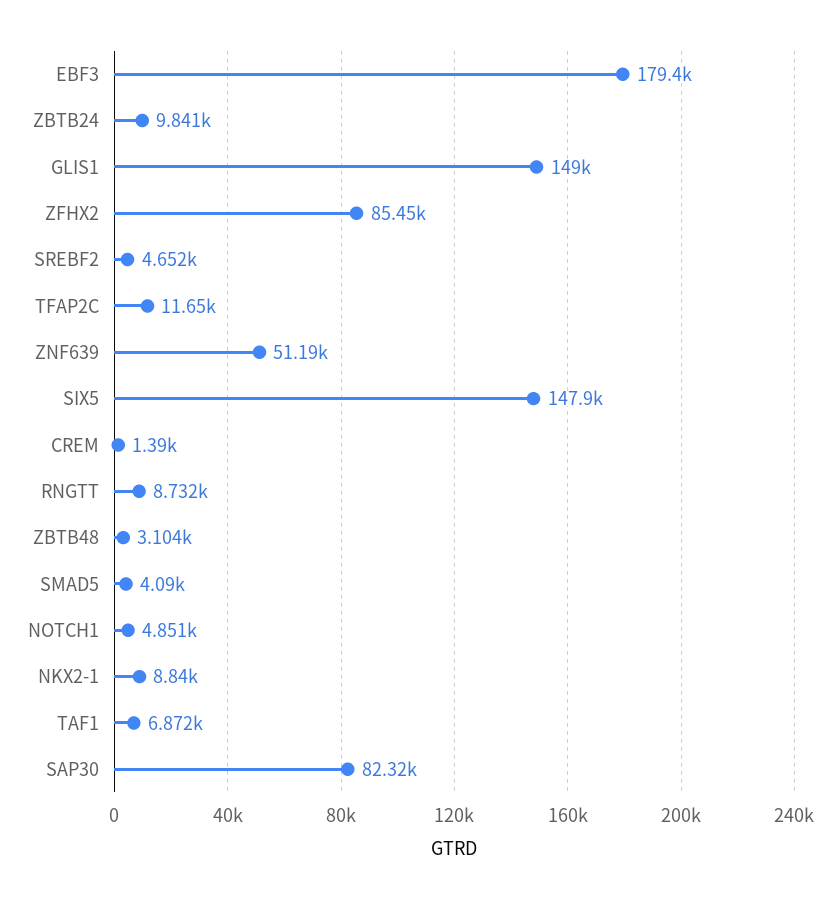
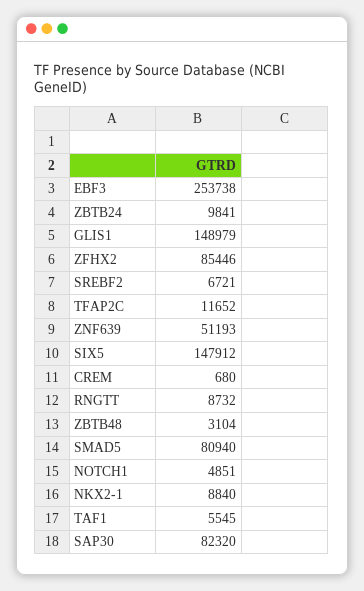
EBF3: 179400 -> 253738
SREBF2: 4652 -> 6721
CREM: 1390 -> 680
SMAD5: 4090 -> 80940
TAF1: 6872 -> 5545

